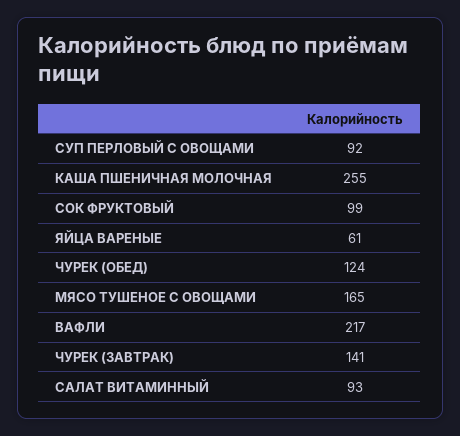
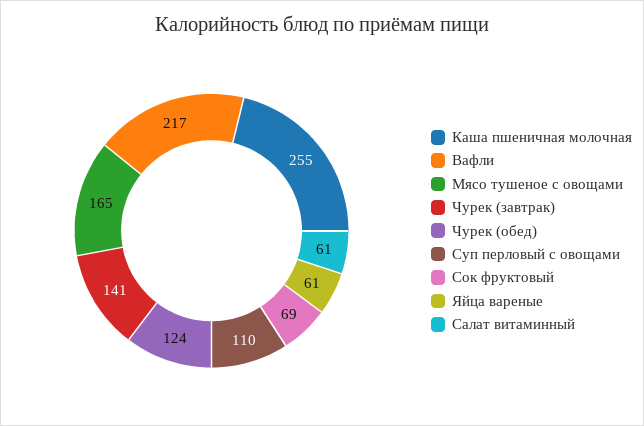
СУП ПЕРЛОВЫЙ С ОВОЩАМИ: 92 -> 110
СОК ФРУКТОВЫЙ: 99 -> 69
САЛАТ ВИТАМИННЫЙ: 93 -> 61

